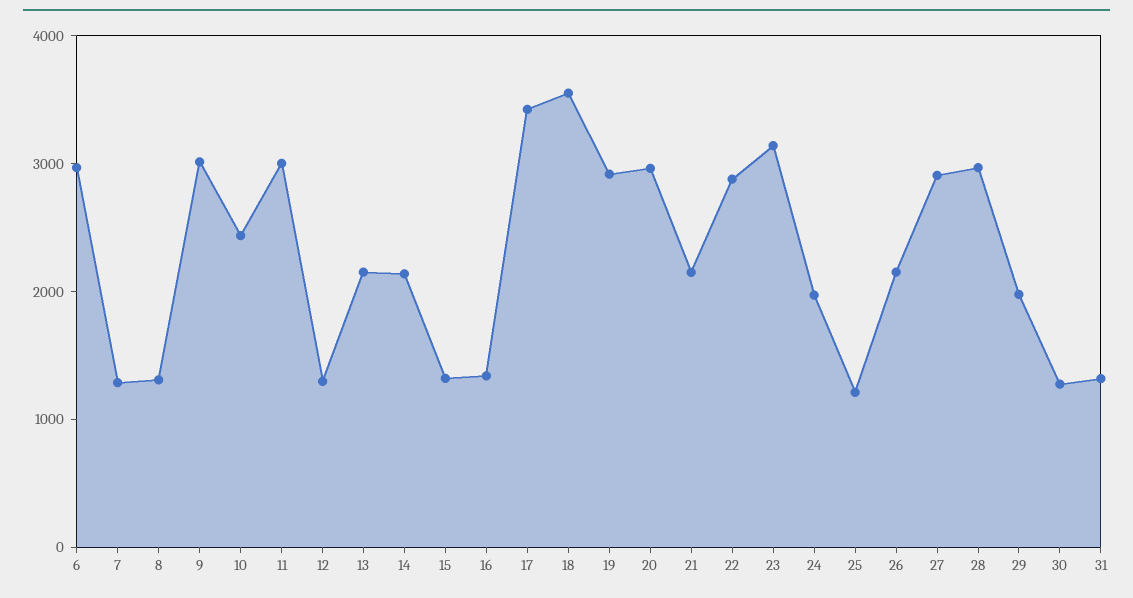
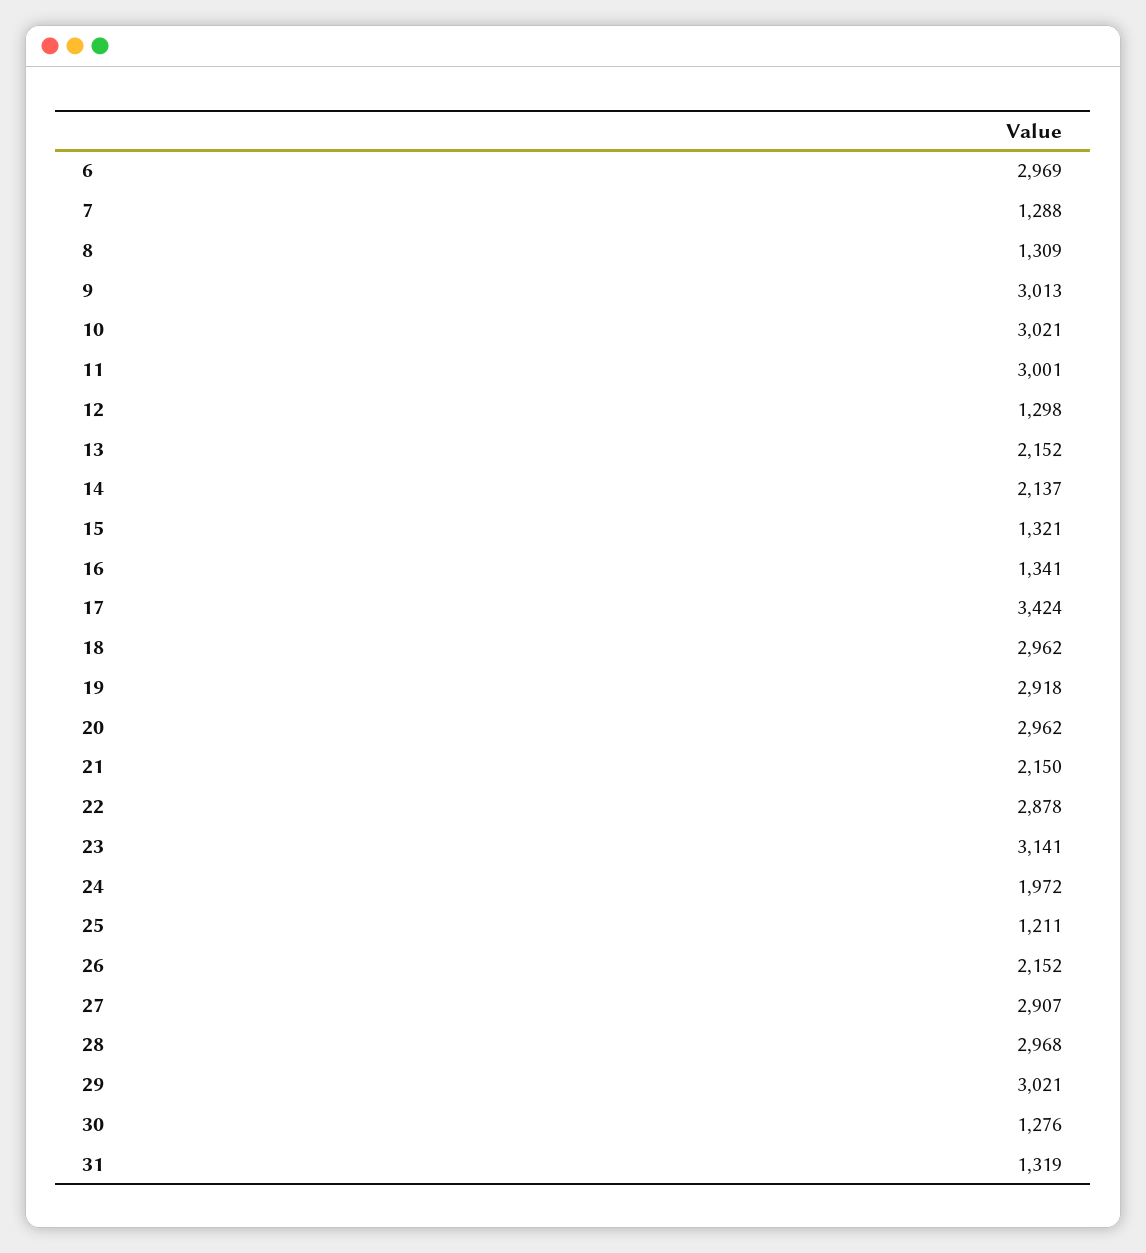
10: 2400 -> 3021
18: 3600 -> 2962
29: 2000 -> 3021

